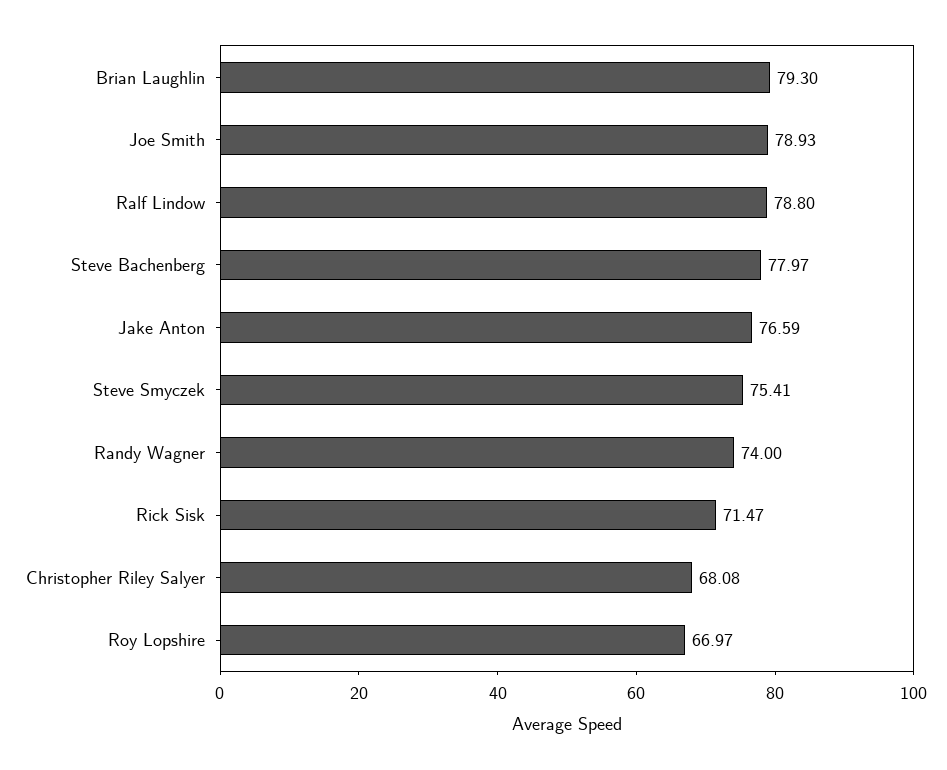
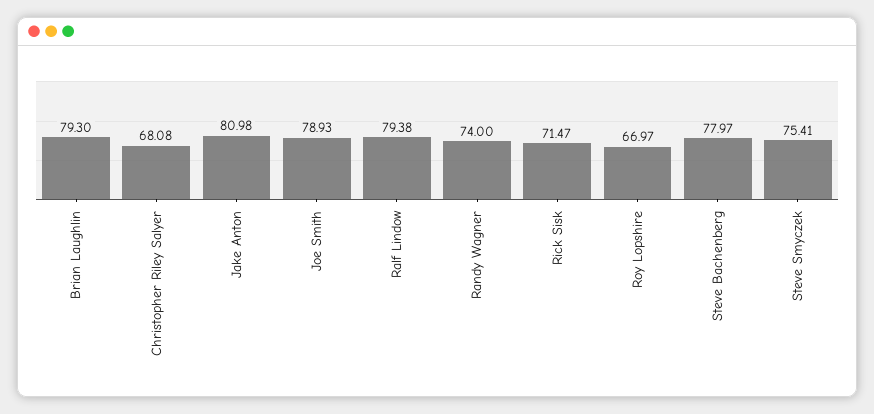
Ralf Lindow: 78.8 -> 79.38
Jake Anton: 76.59 -> 80.98

